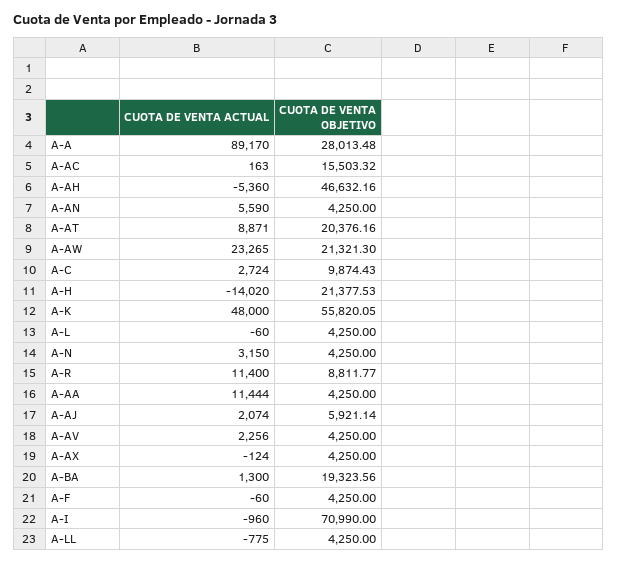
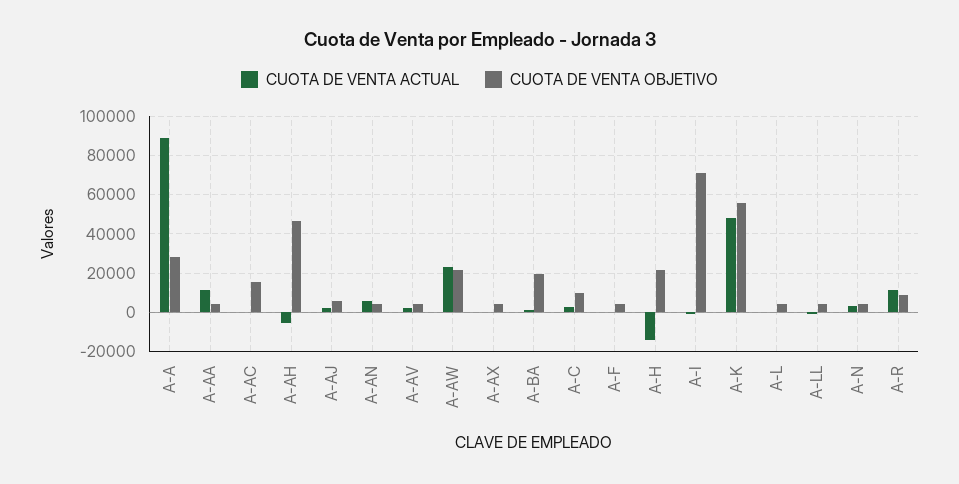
CUOTA DE VENTA ACTUAL, A-AT: 8871 -> none
CUOTA DE VENTA OBJETIVO, A-AT: 20376.16 -> none

